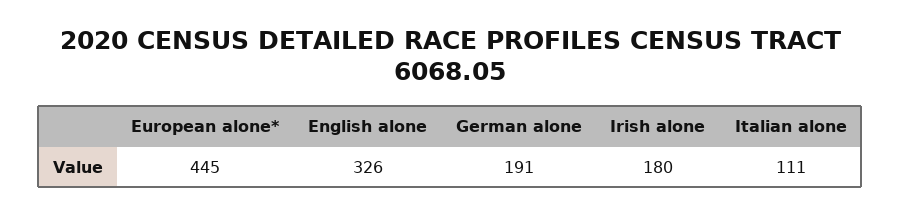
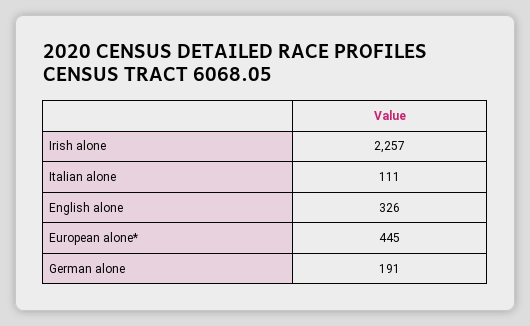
Irish alone: 180 -> 2257

